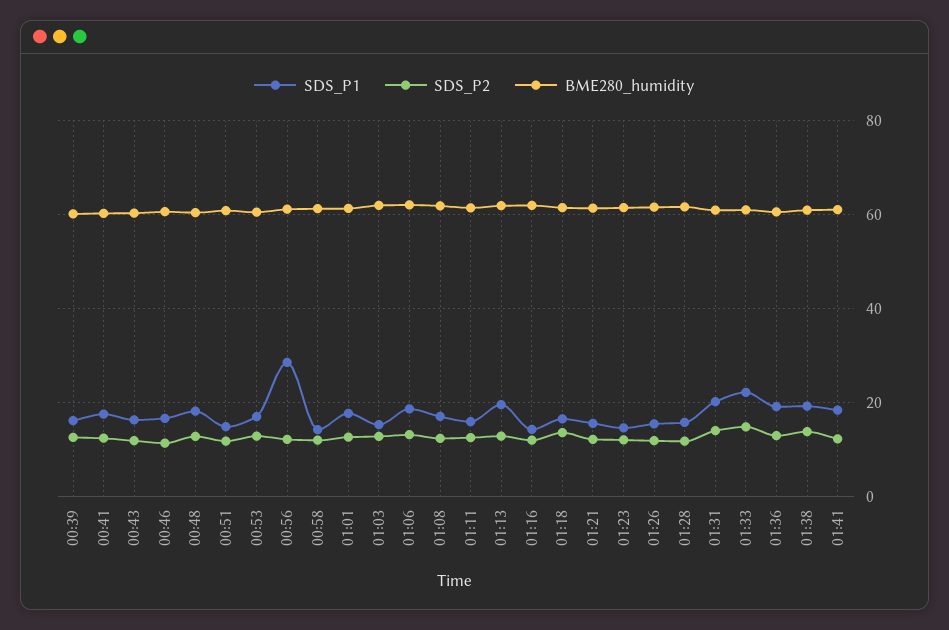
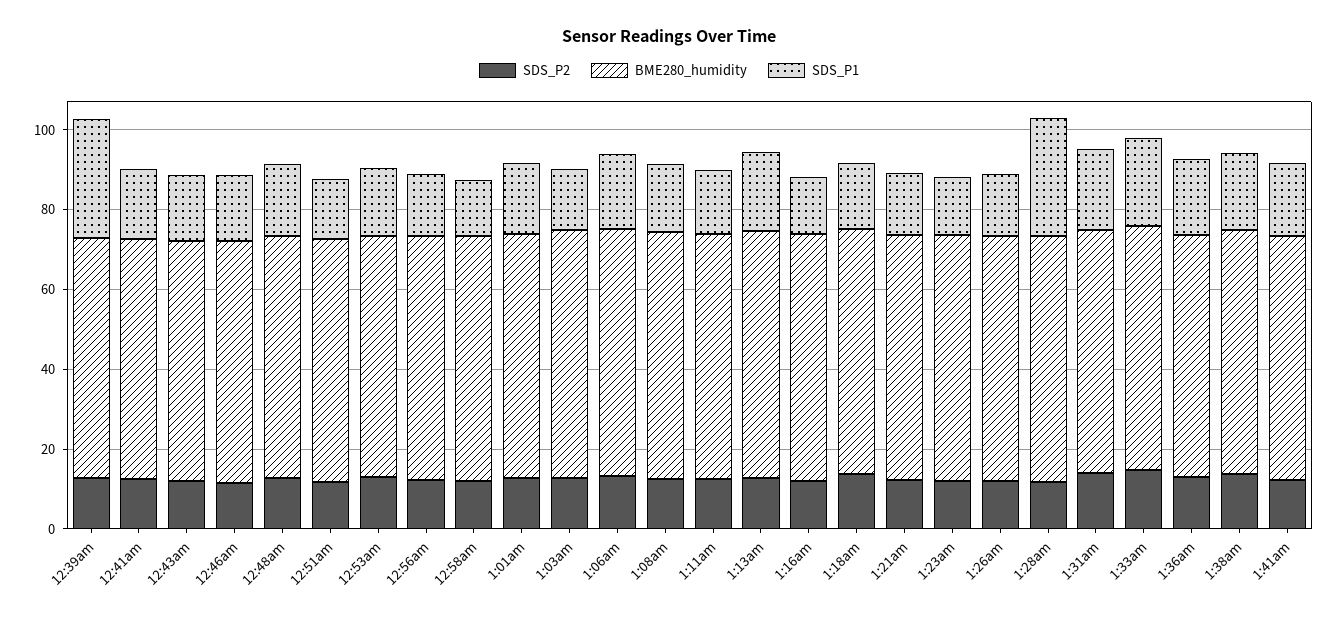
SDS_P1, 00:39: 16 -> 30
SDS_P1, 00:56: 28 -> 15
SDS_P1, 01:28: 16 -> 30

